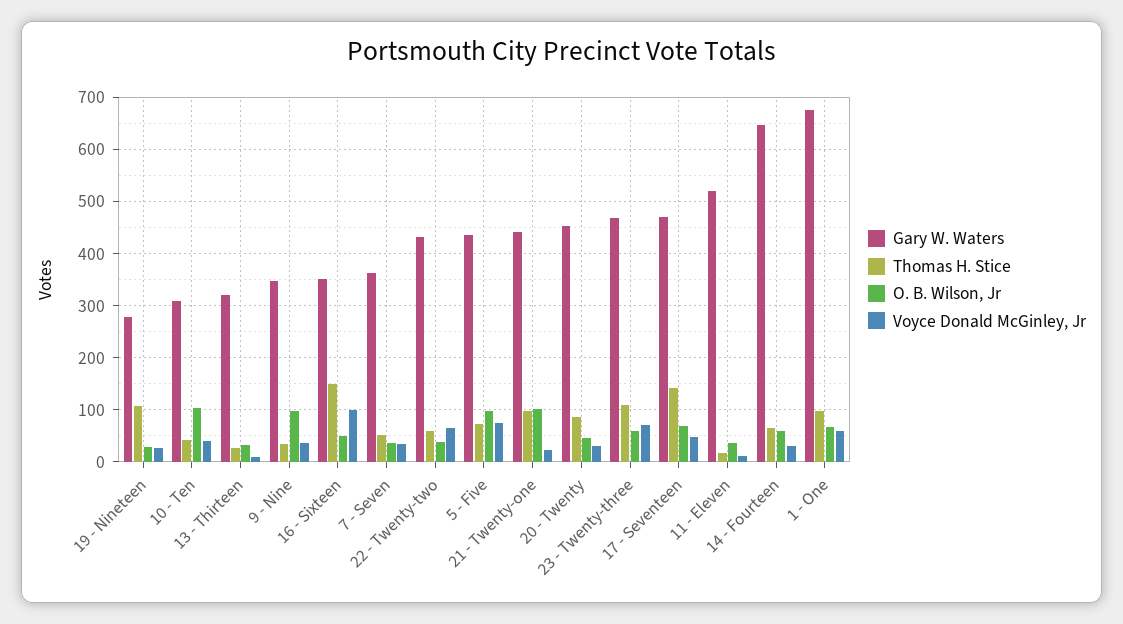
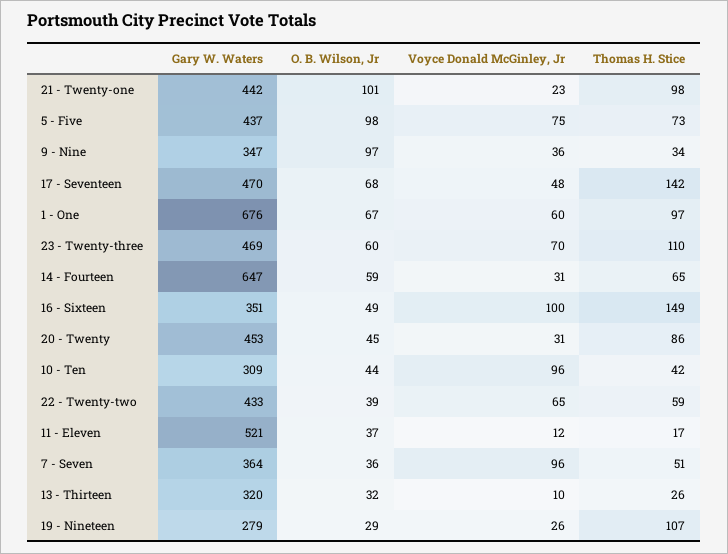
O. B. Wilson, Jr, 10 - Ten: 100 -> 44
Voyce Donald McGinley, Jr, 10 - Ten: 40 -> 96
Voyce Donald McGinley, Jr, 7 - Seven: 40 -> 96

